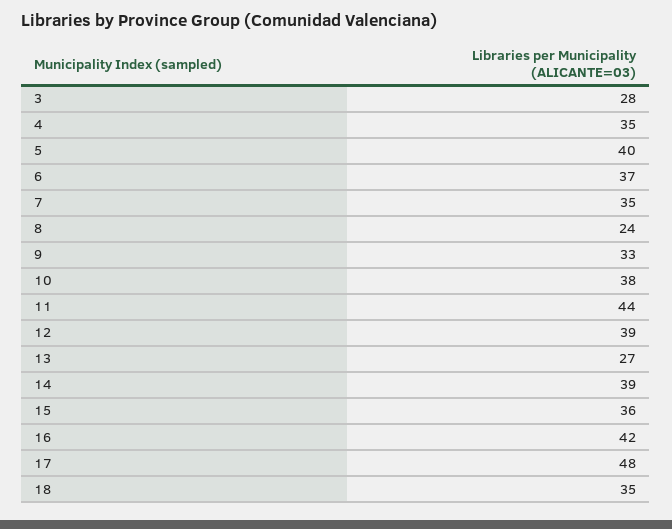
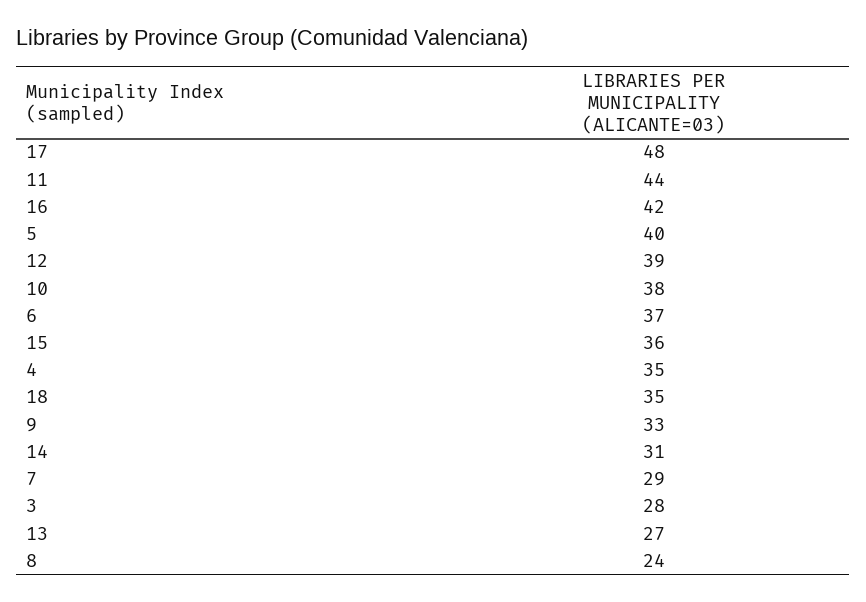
7: 35 -> 29
14: 39 -> 31

